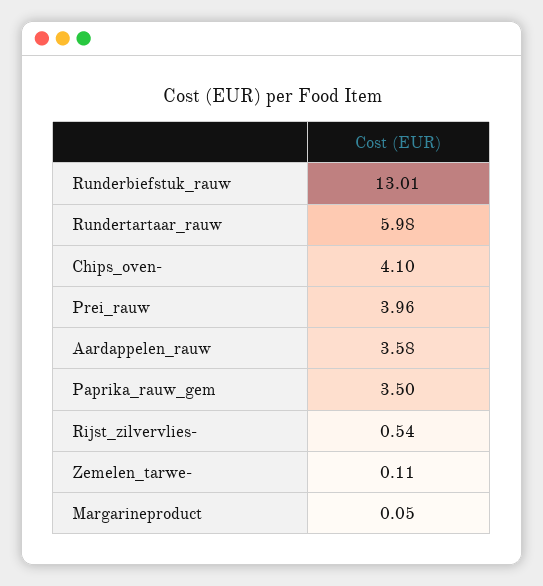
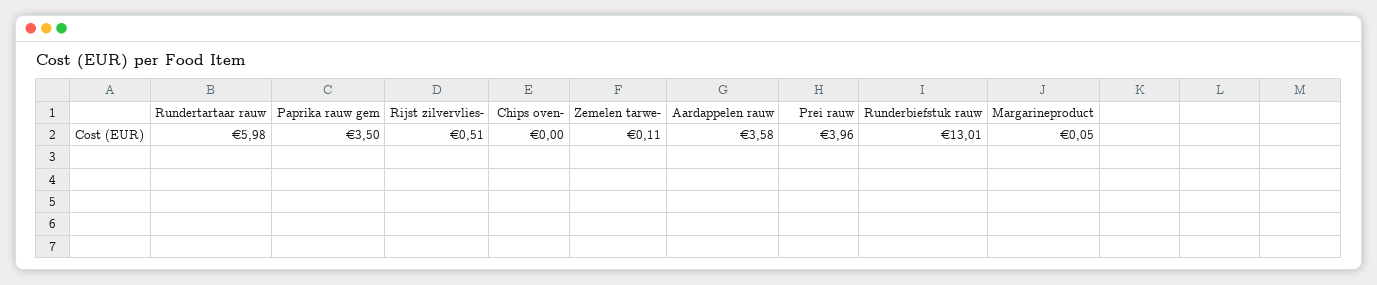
Chips_oven-: 4.1 -> 0
Rijst_zilvervlies-: 0.54 -> 0.51

